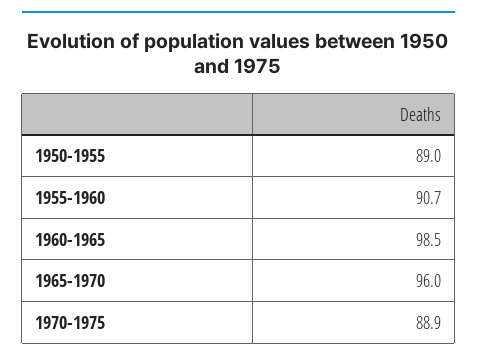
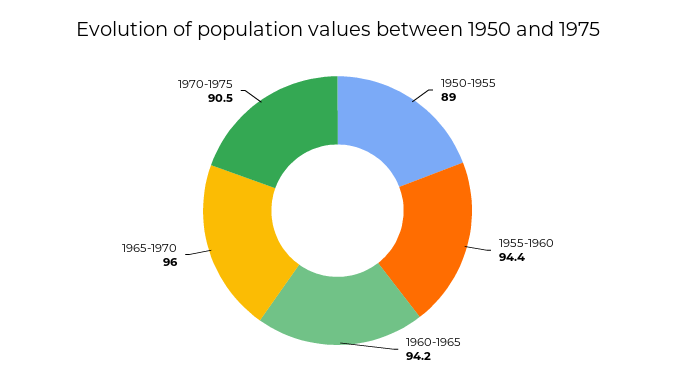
1955-1960: 90.7 -> 94.4
1960-1965: 98.5 -> 94.2
1970-1975: 88.9 -> 90.5

